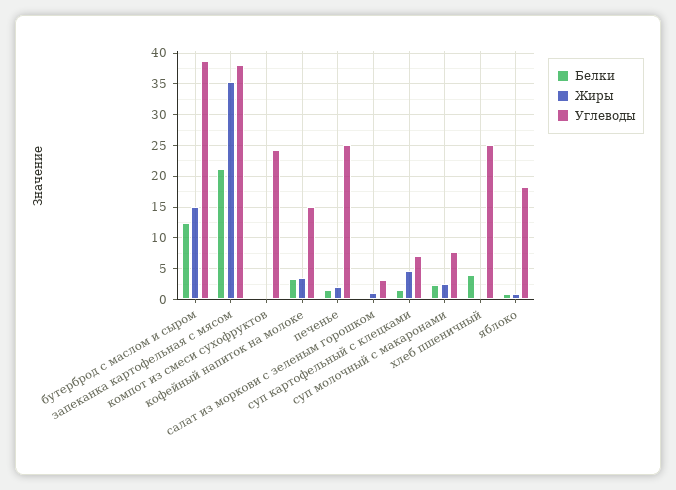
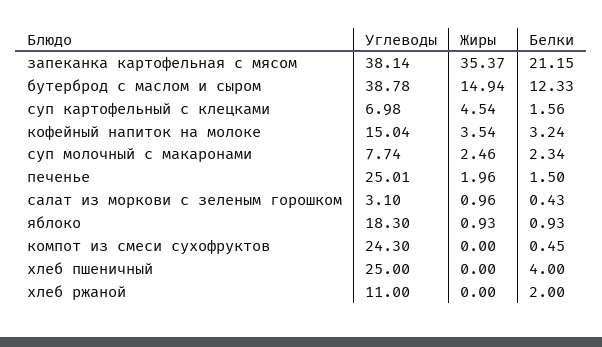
Углеводы, хлеб ржаной: none -> 11
Жиры, хлеб ржаной: none -> 0
Белки, хлеб ржаной: none -> 2

